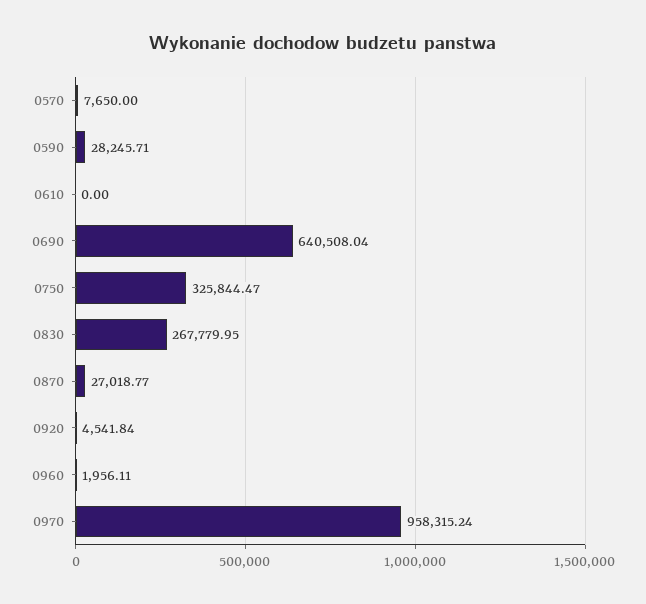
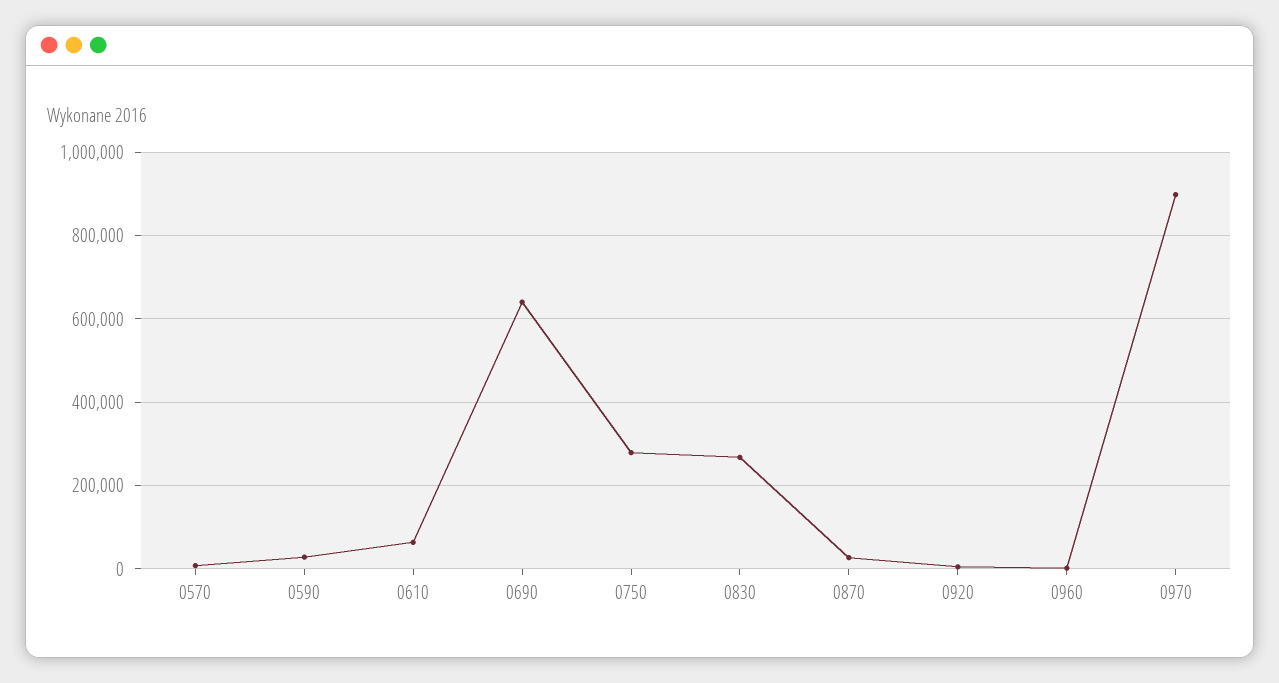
0610: 0 -> 60000
0750: 325844.47 -> 280000
0970: 958315.24 -> 900000

